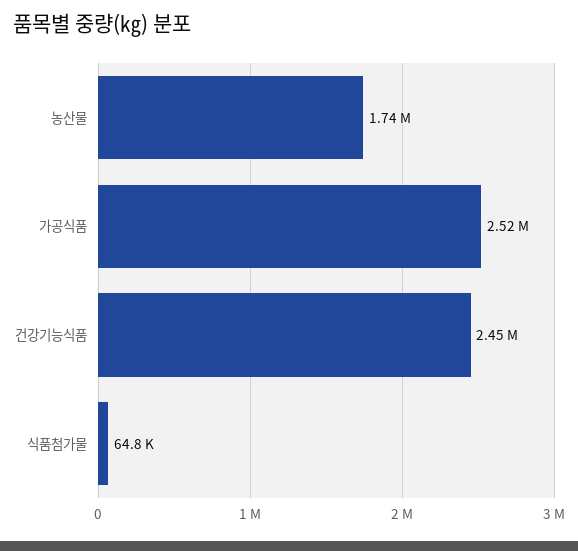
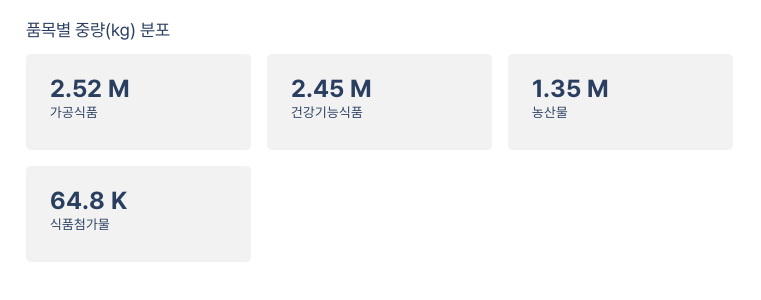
농산물: 1740000 -> 1350000

